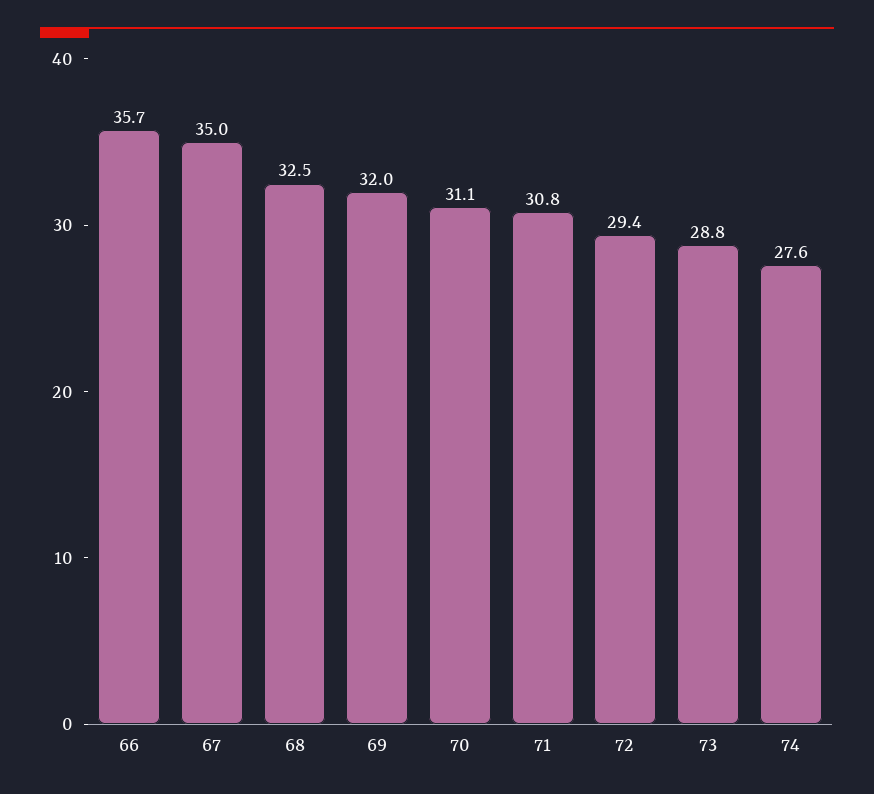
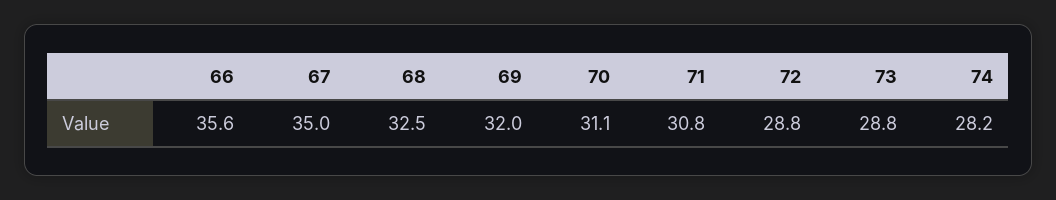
66: 35.7 -> 35.6
72: 29.4 -> 28.8
74: 27.6 -> 28.2

